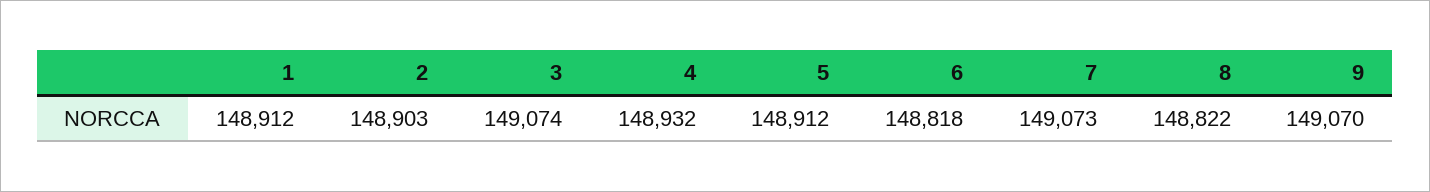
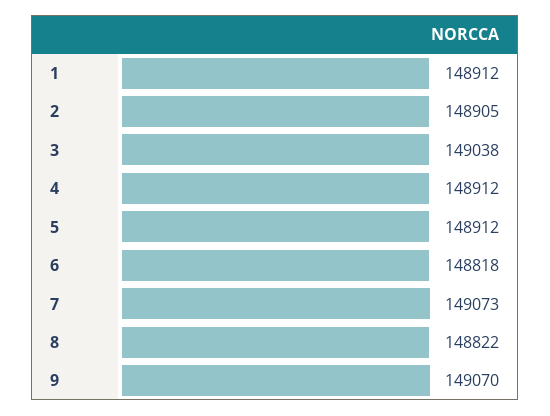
2: 148903 -> 148905
3: 149074 -> 149038
4: 148932 -> 148912

